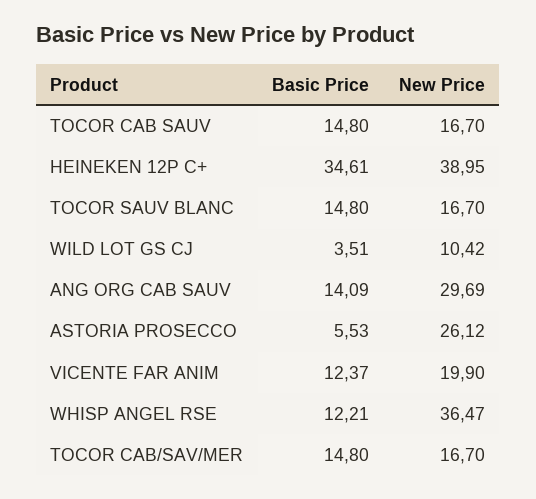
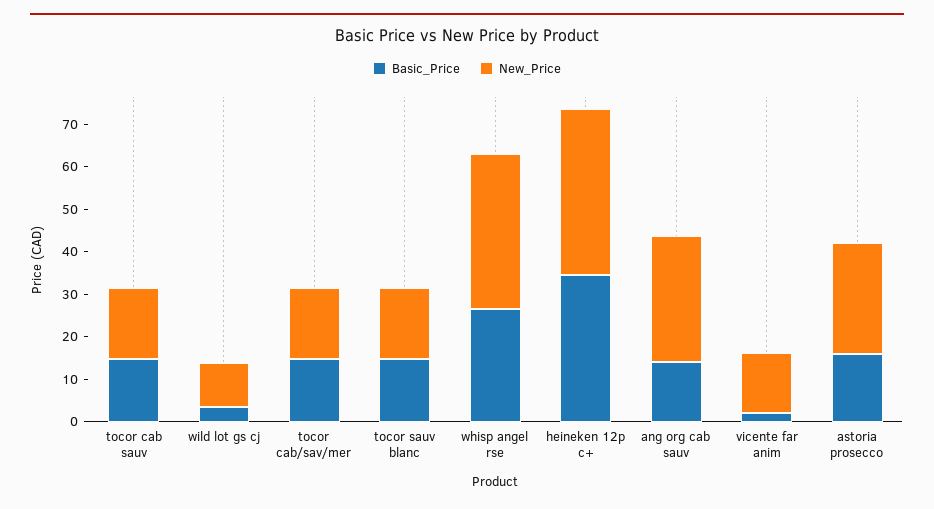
Basic Price, ASTORIA PROSECCO: 5.53 -> 16
Basic Price, VICENTE FAR ANIM: 12.37 -> 2
New Price, VICENTE FAR ANIM: 19.9 -> 14
Basic Price, WHISP ANGEL RSE: 12.21 -> 26

